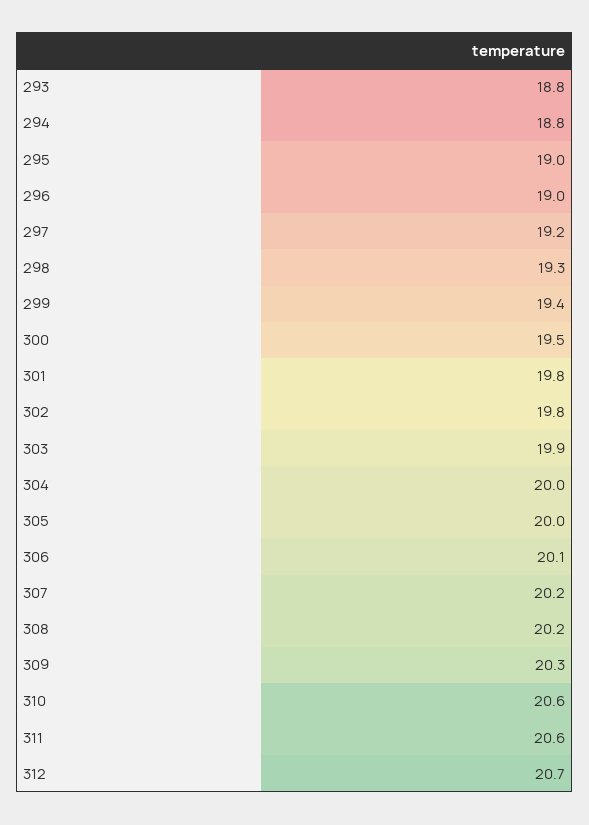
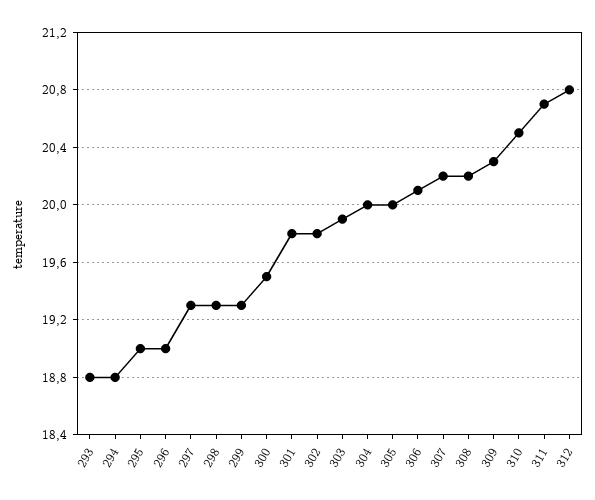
297: 19.2 -> 19.3
299: 19.4 -> 19.3
310: 20.6 -> 20.5
311: 20.6 -> 20.7
312: 20.7 -> 20.8

